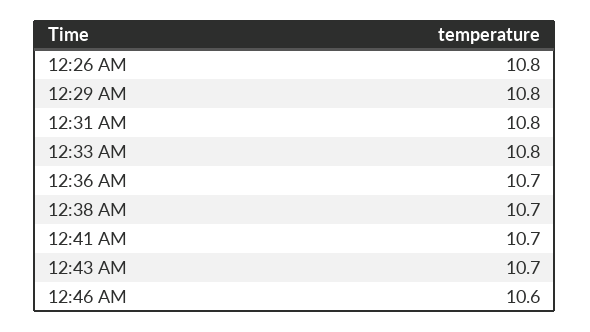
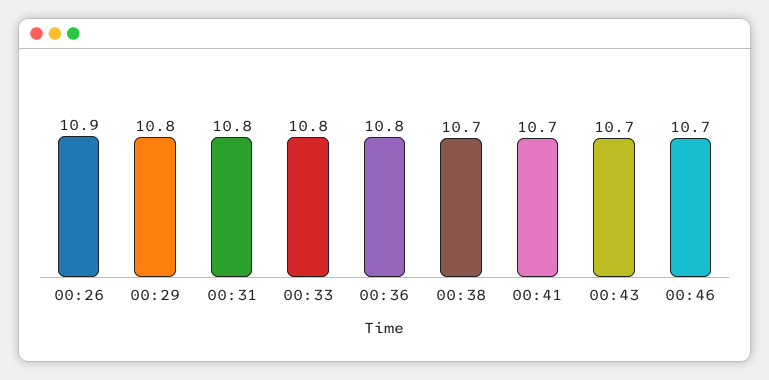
12:26 AM: 10.8 -> 10.9
12:36 AM: 10.7 -> 10.8
12:46 AM: 10.6 -> 10.7

